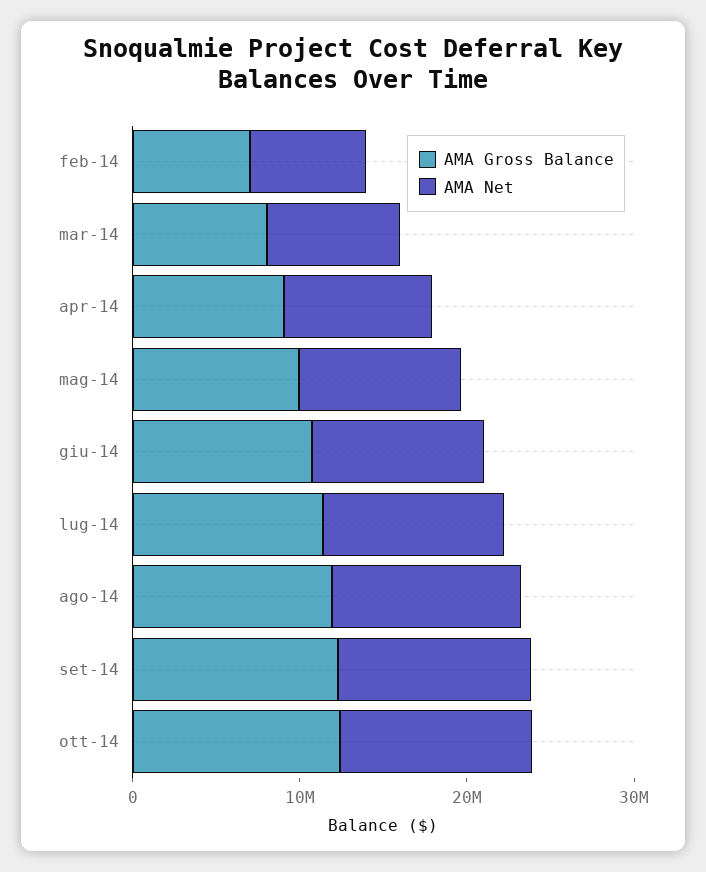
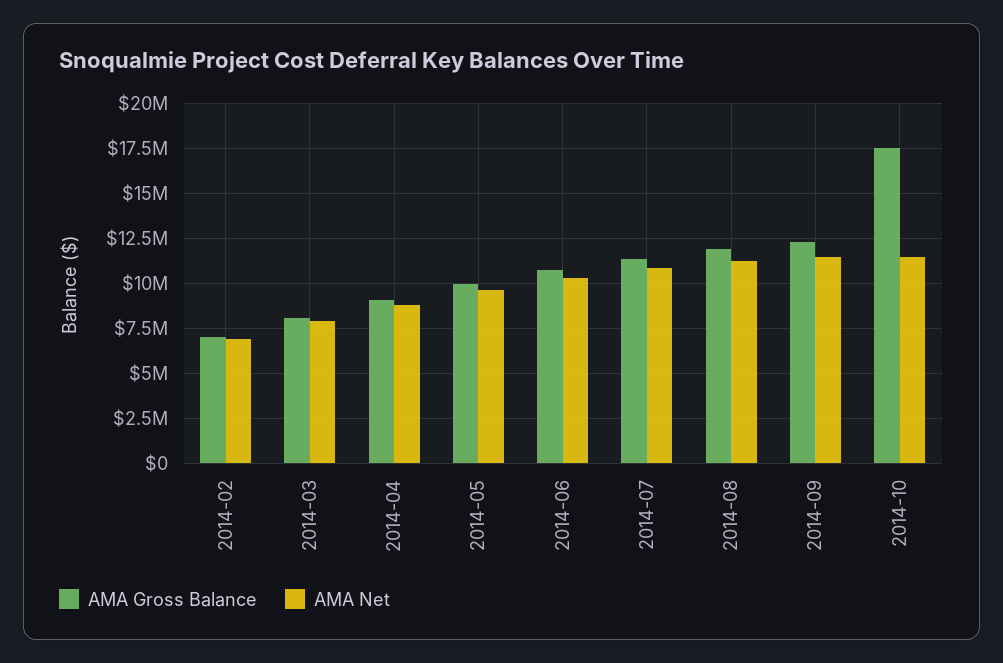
AMA Gross Balance, ott-14: 12000000 -> 17500000

